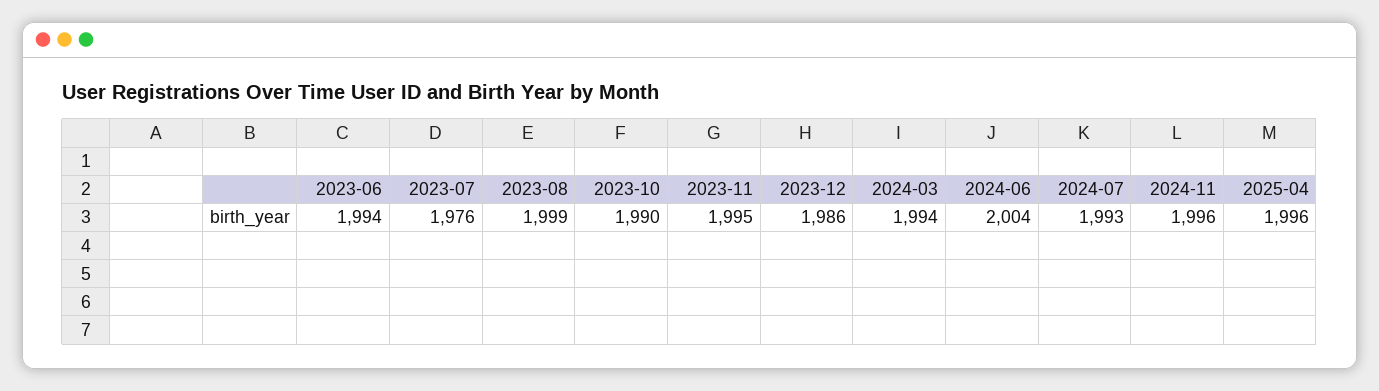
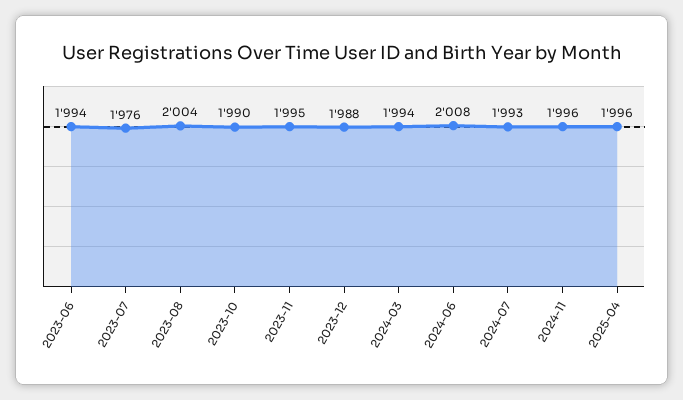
2023-08: 1999 -> 2004
2023-12: 1986 -> 1988
2024-06: 2004 -> 2008

